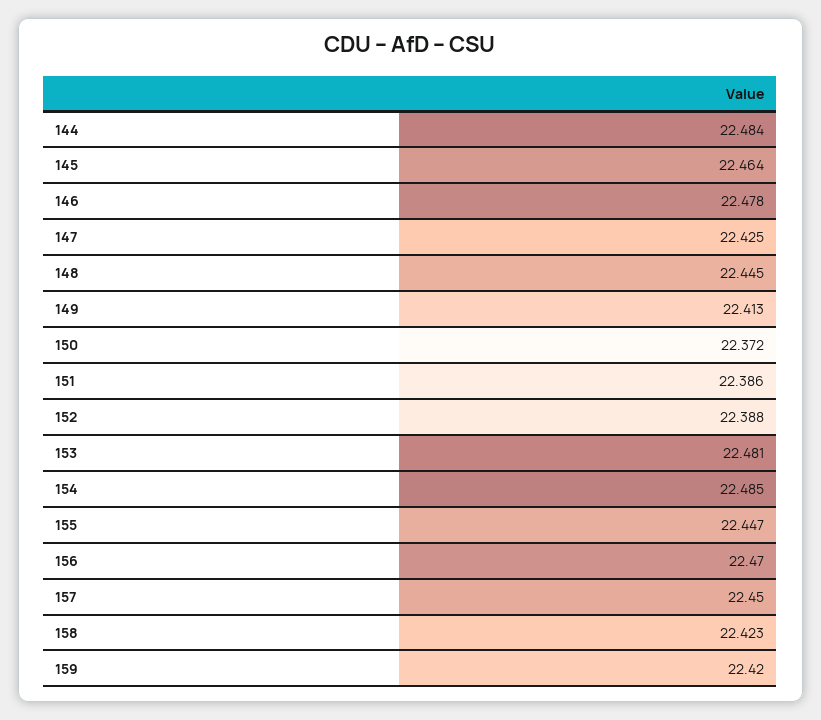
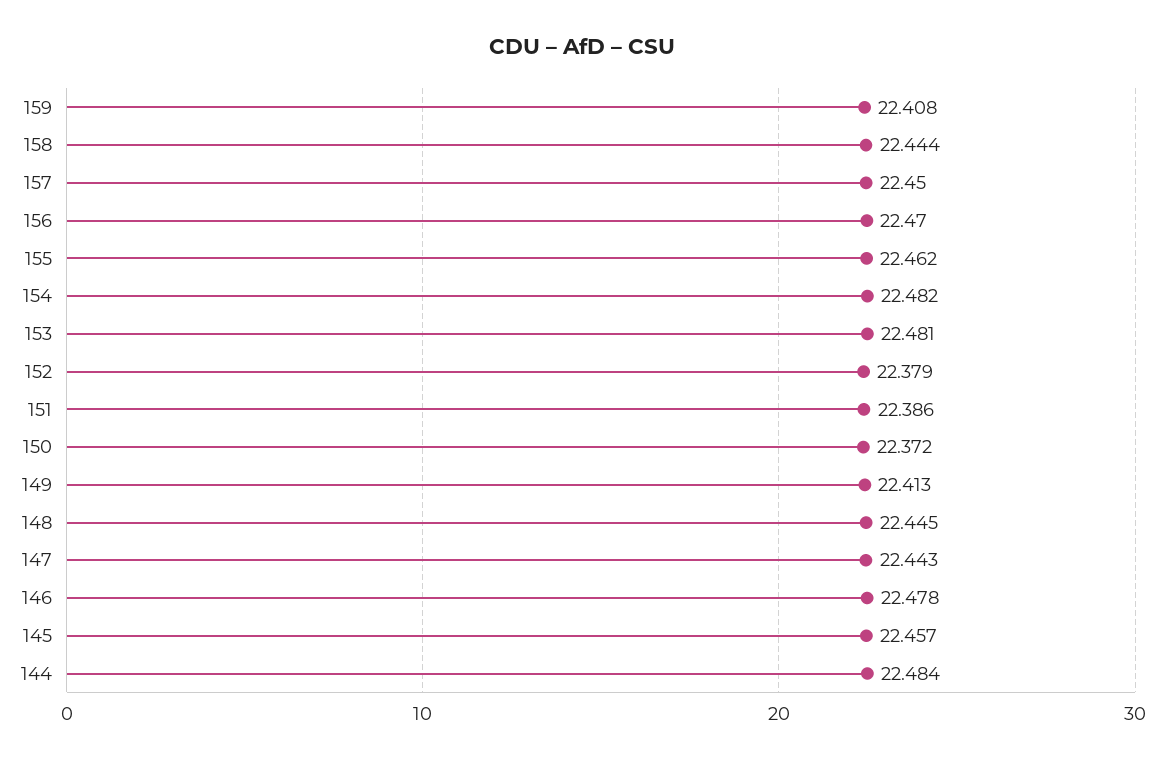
145: 22.464 -> 22.457
147: 22.425 -> 22.443
152: 22.388 -> 22.379
154: 22.485 -> 22.482
155: 22.447 -> 22.462
158: 22.423 -> 22.444
159: 22.42 -> 22.408

